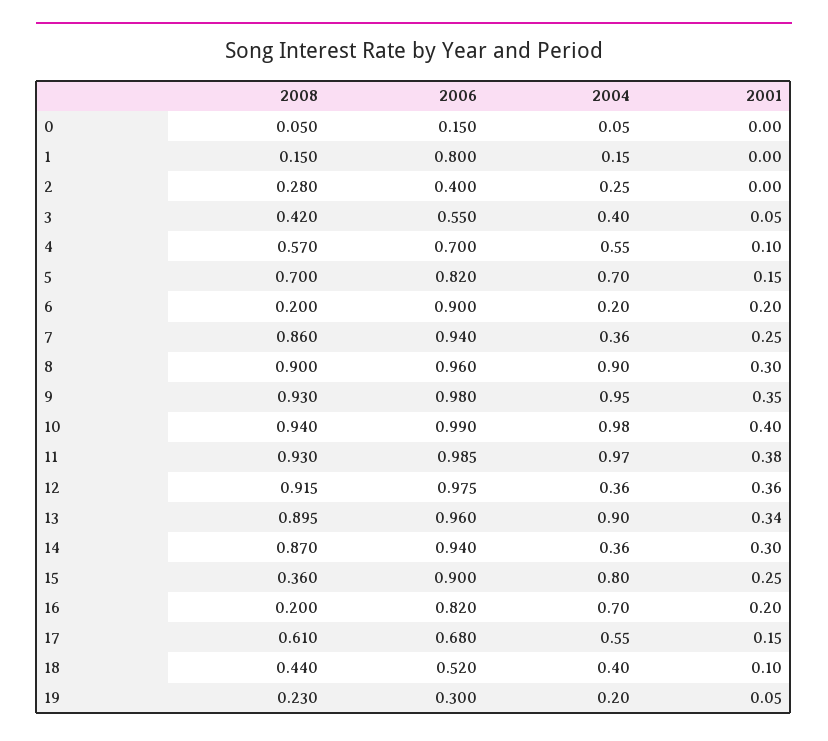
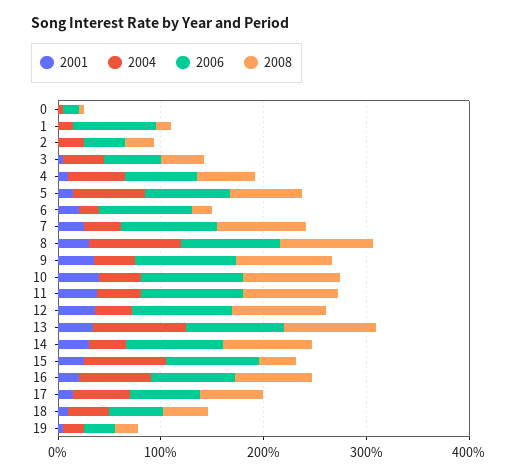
2004, 9: 0.95 -> 0.4
2004, 10: 0.98 -> 0.4
2004, 11: 0.97 -> 0.4
2008, 16: 0.2 -> 0.8

